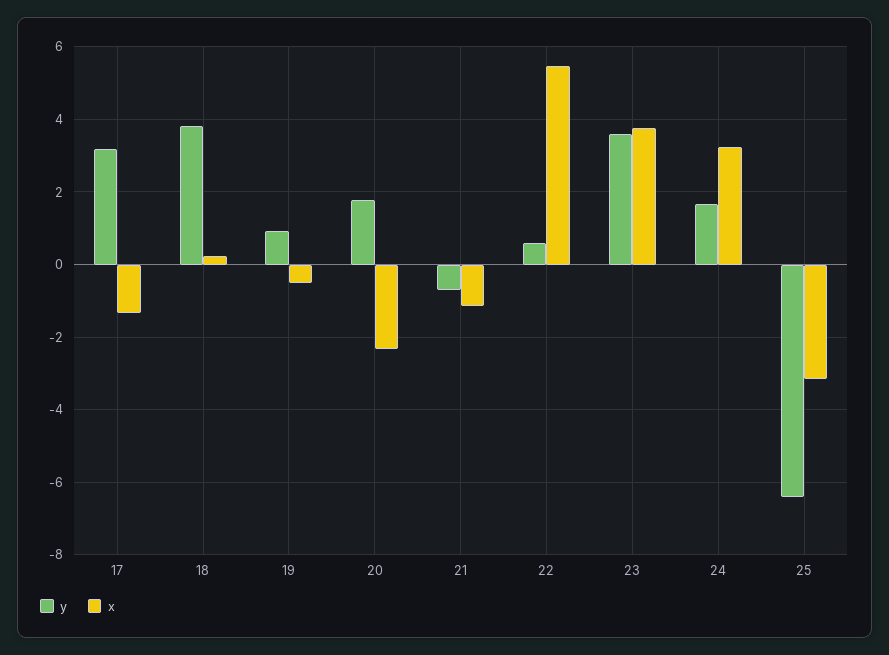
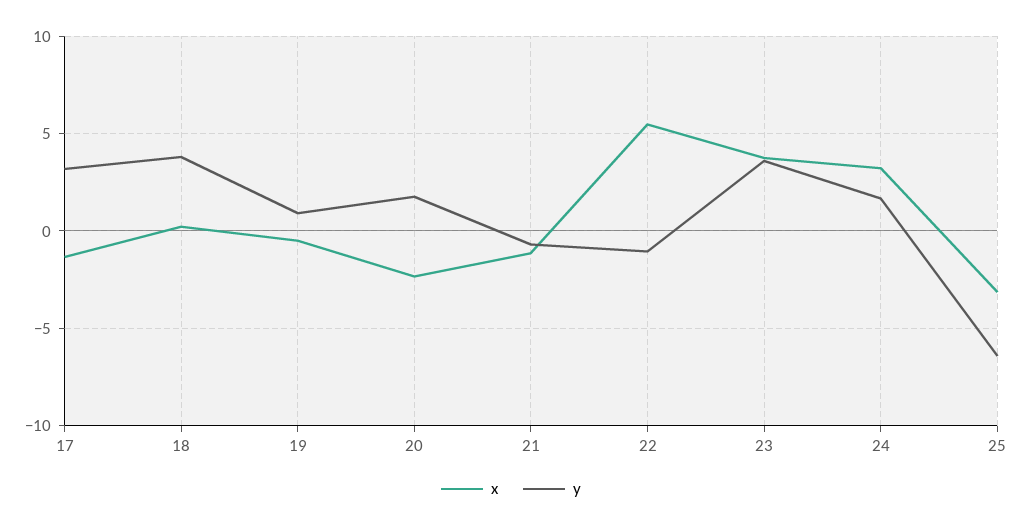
y, 22: 0.6 -> -1

